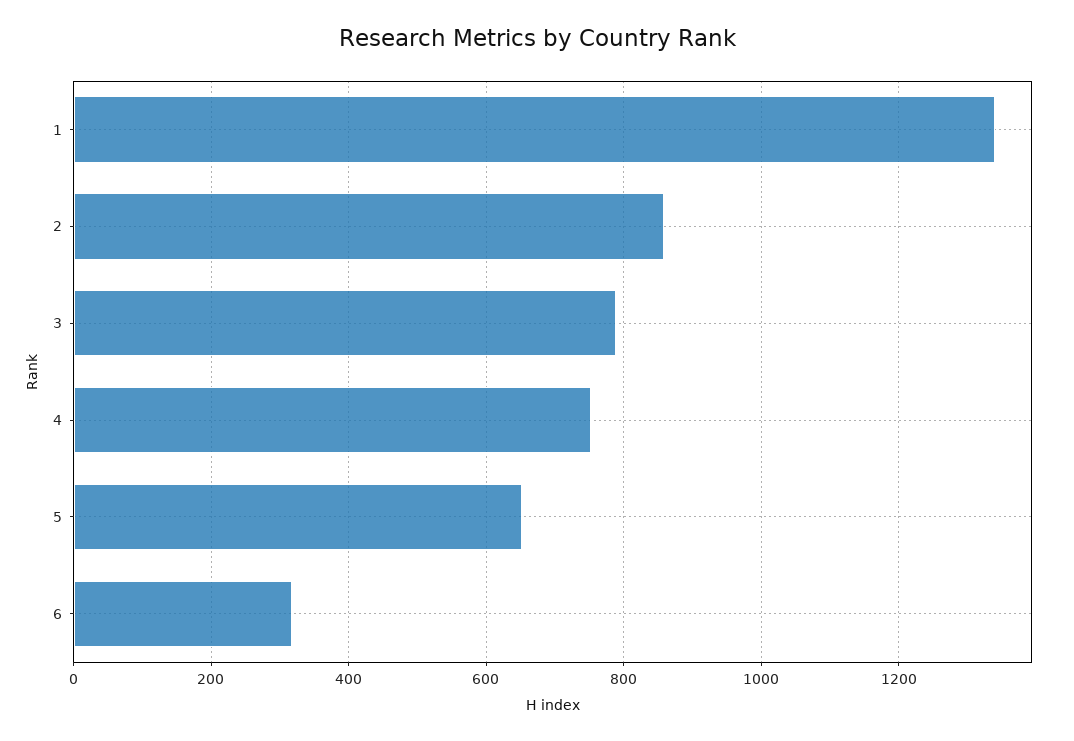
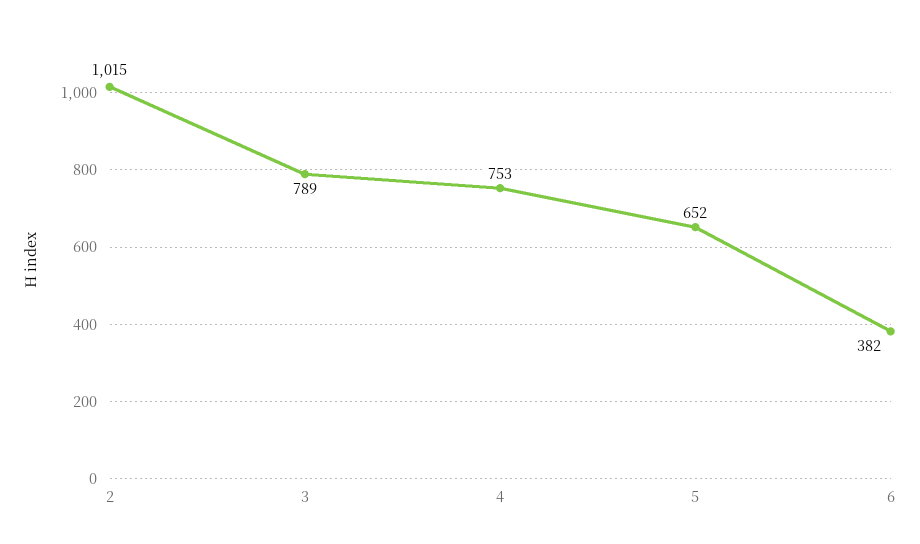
1: 1340 -> none
2: 860 -> 1015
6: 320 -> 382

